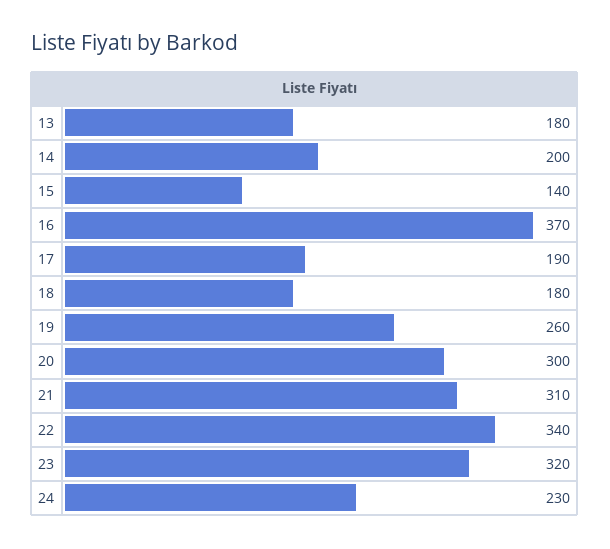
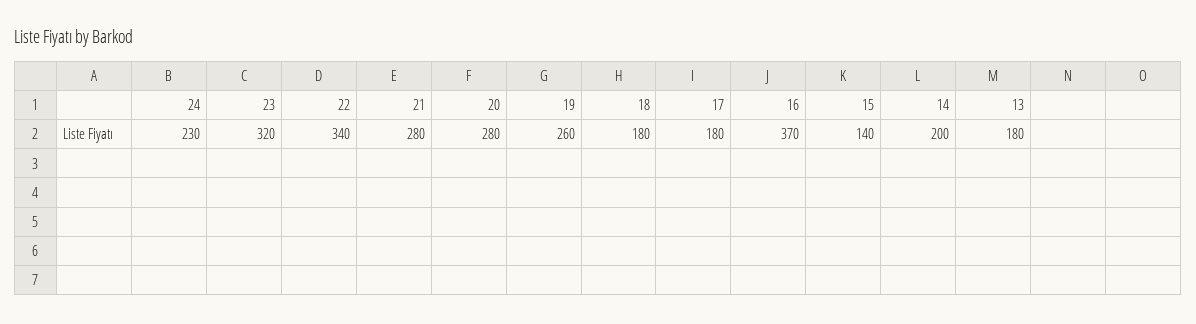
17: 190 -> 180
20: 300 -> 280
21: 310 -> 280

